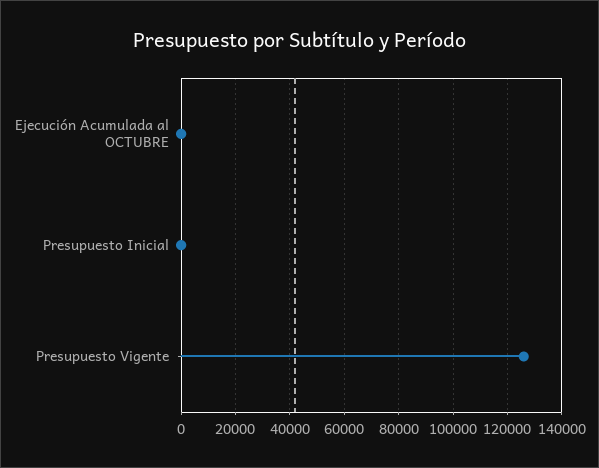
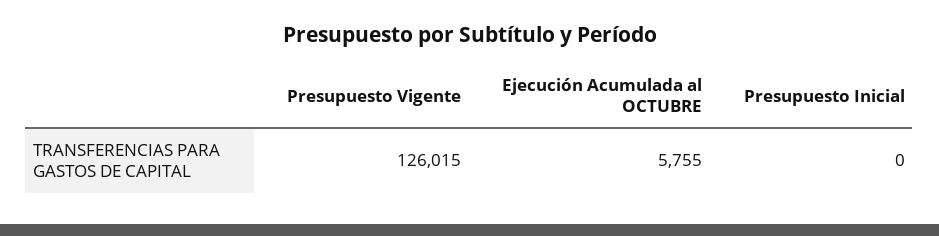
Ejecución Acumulada al OCTUBRE: 0 -> 5755

